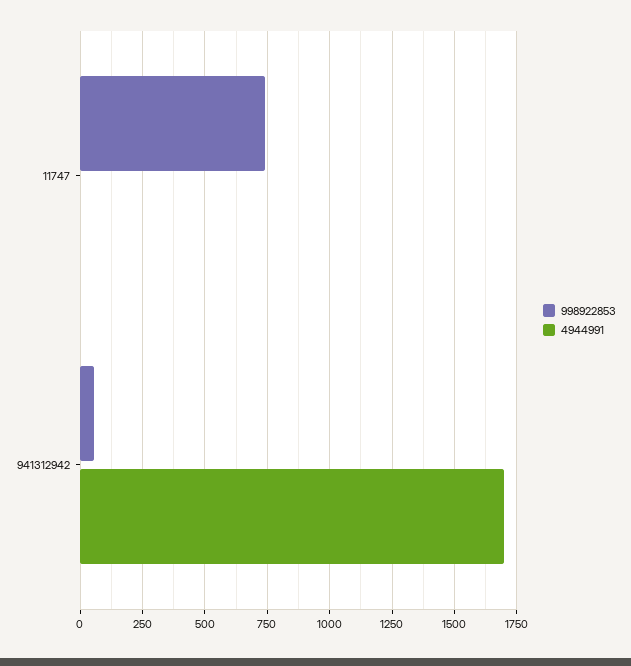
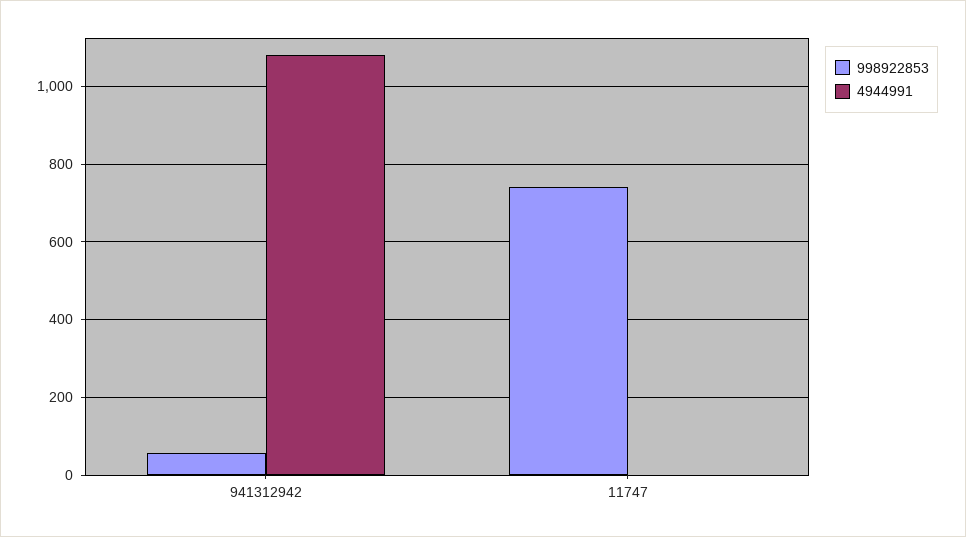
4944991, 941312942: 1700 -> 1080

